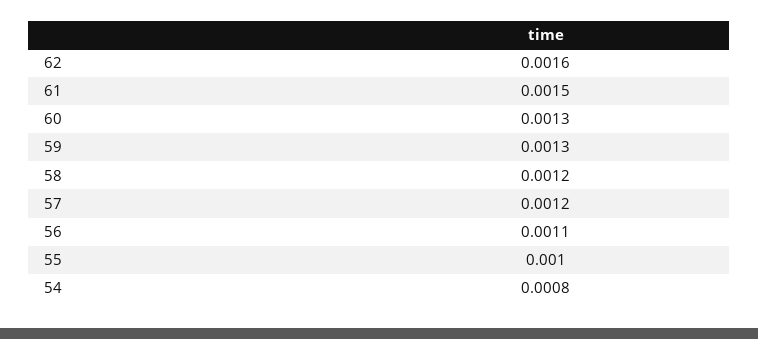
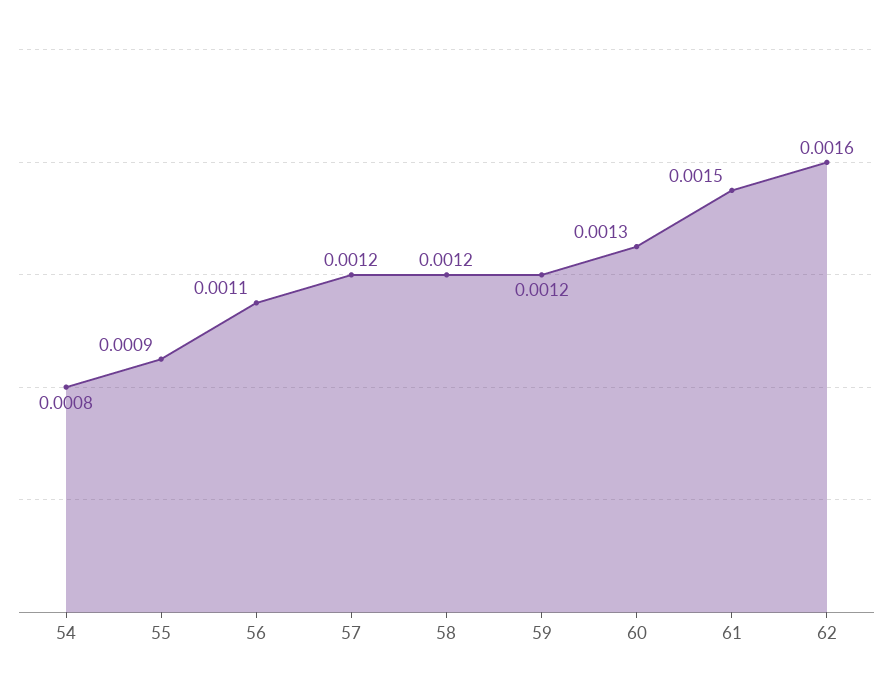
59: 0.0013 -> 0.0012
55: 0.001 -> 0.0009

